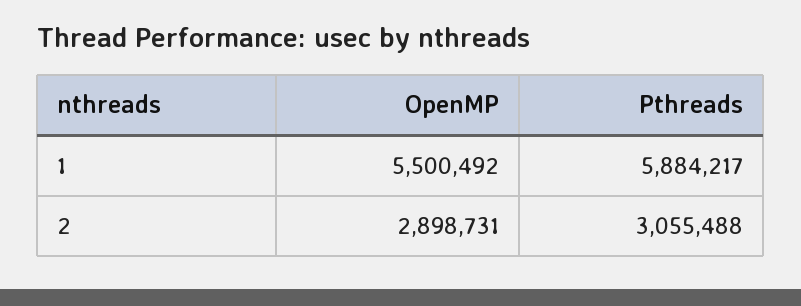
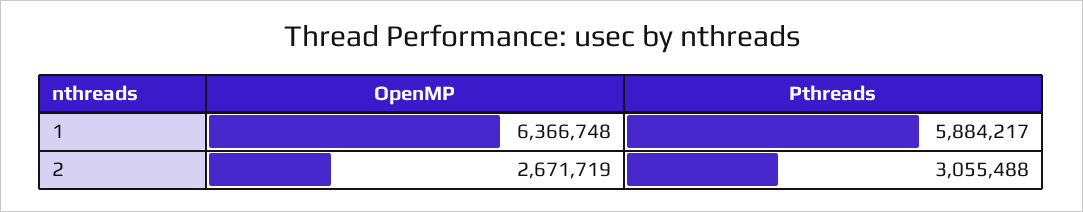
OpenMP, 1: 5500492 -> 6366748
OpenMP, 2: 2898731 -> 2671719

